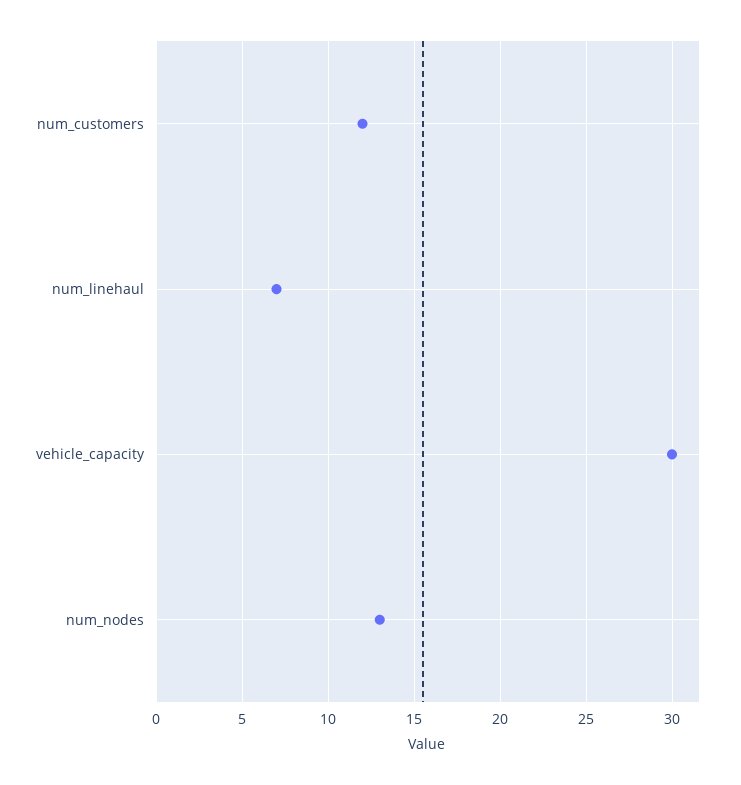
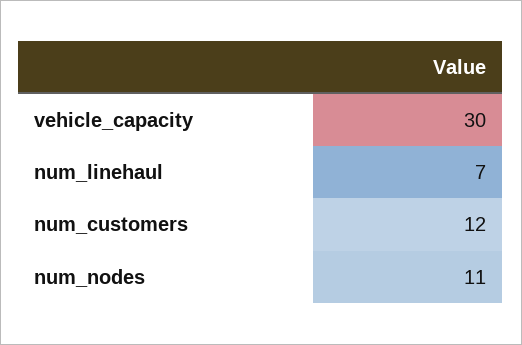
num_nodes: 13 -> 11

